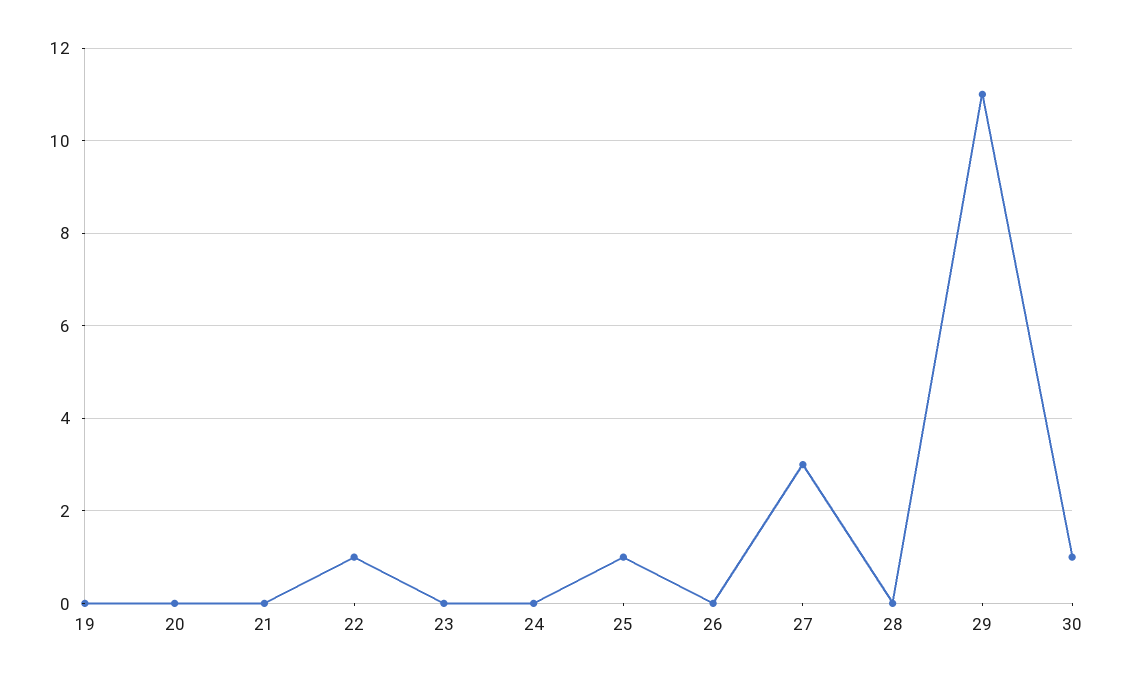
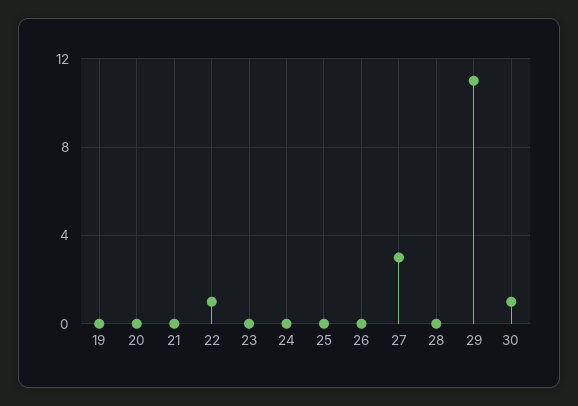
25: 1 -> 0

